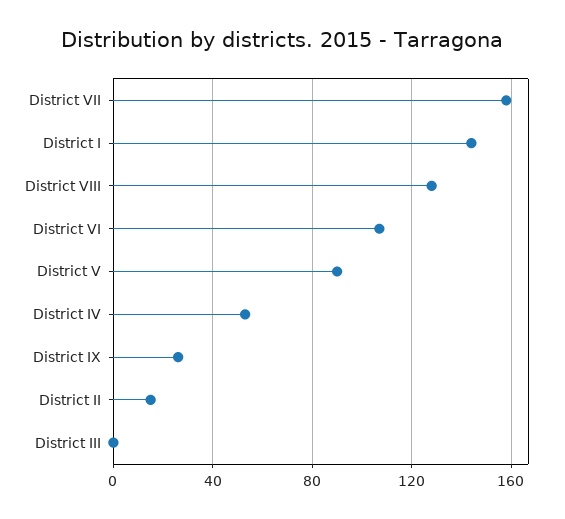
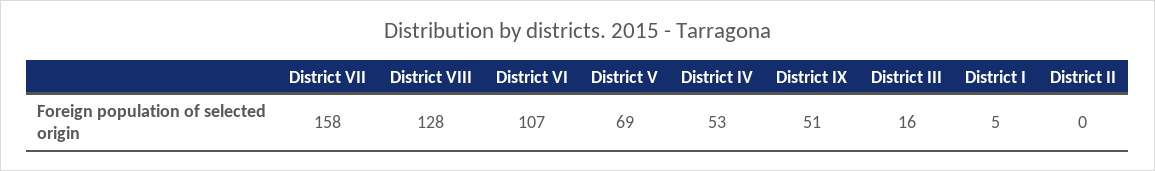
District I: 145 -> 5
District V: 90 -> 69
District IX: 25 -> 51
District II: 15 -> 0
District III: 0 -> 16

